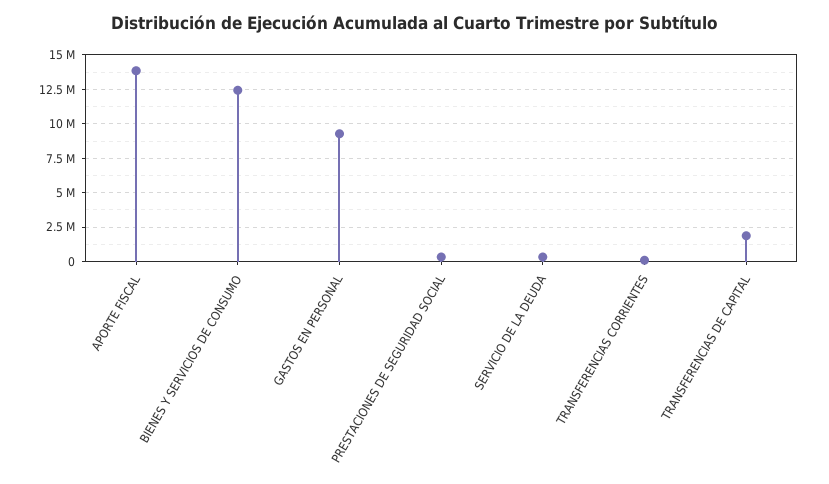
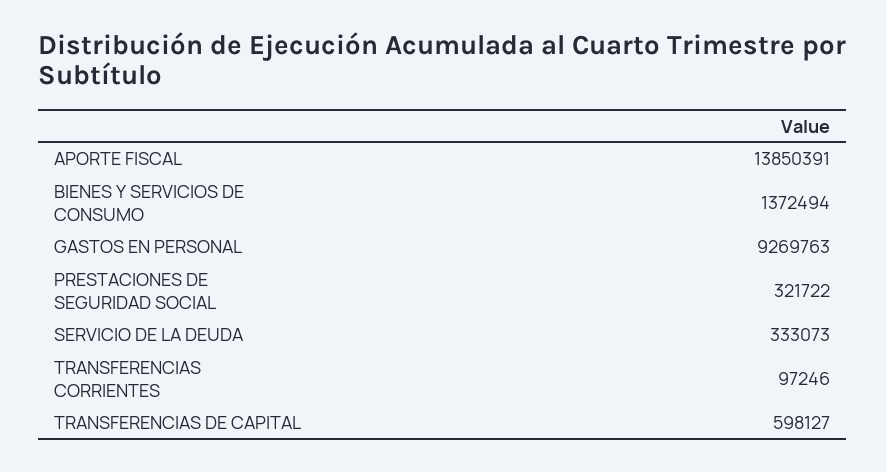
BIENES Y SERVICIOS DE CONSUMO: 12500000 -> 1372494
TRANSFERENCIAS DE CAPITAL: 2000000 -> 598127

